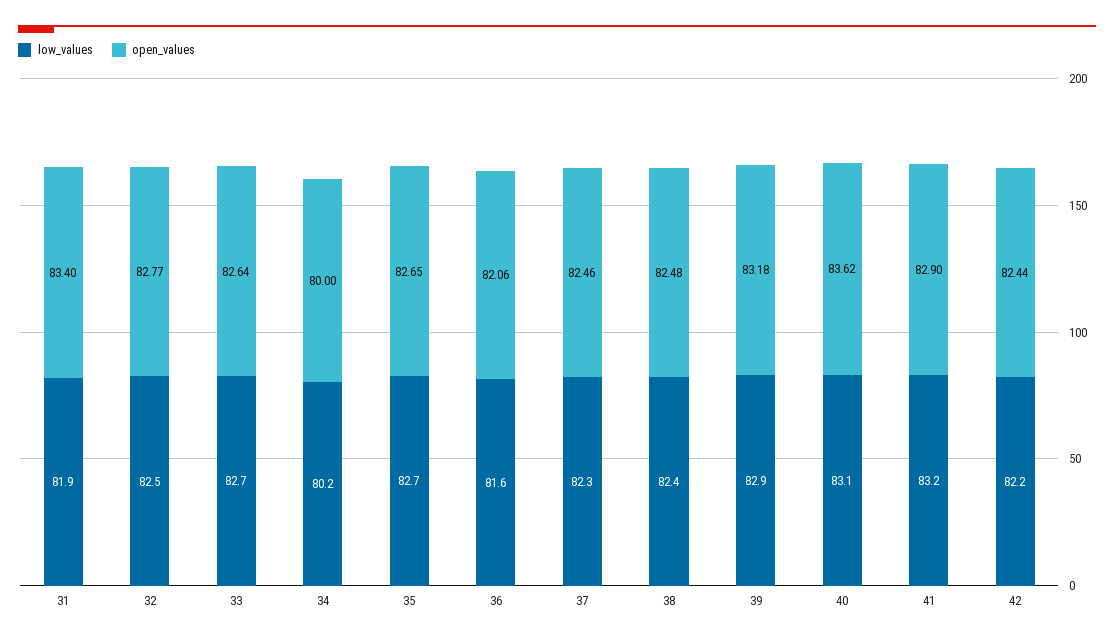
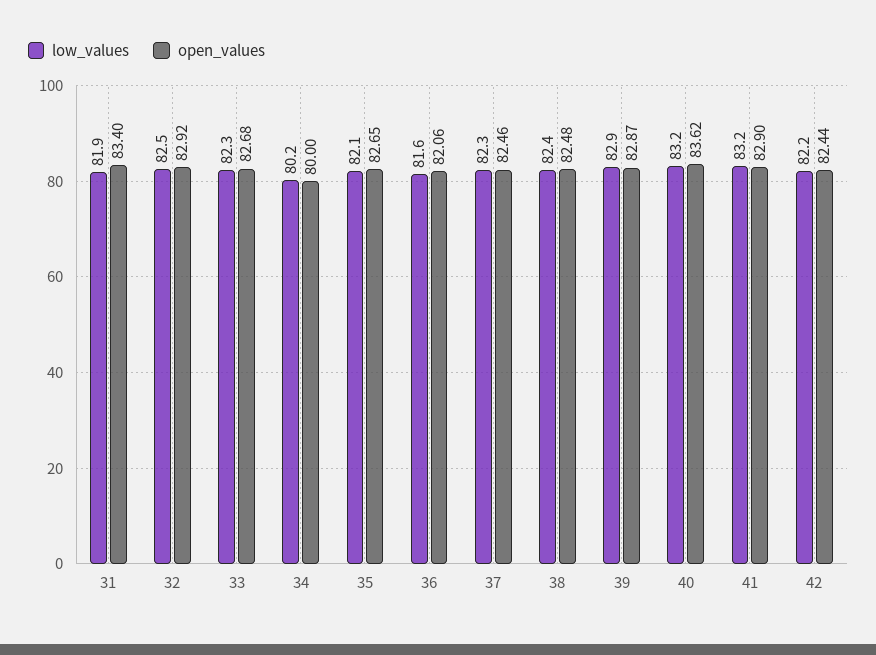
open_values, 32: 82.77 -> 82.92
low_values, 33: 82.7 -> 82.3
open_values, 33: 82.64 -> 82.68
low_values, 35: 82.7 -> 82.1
open_values, 39: 83.18 -> 82.87
low_values, 40: 83.1 -> 83.2

